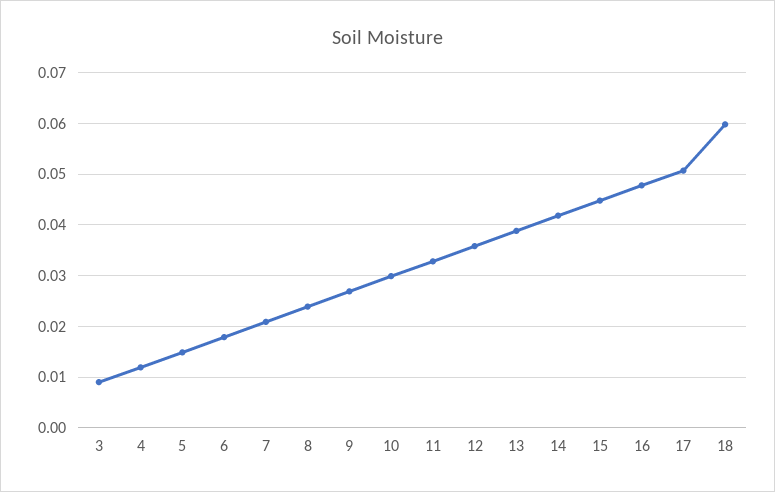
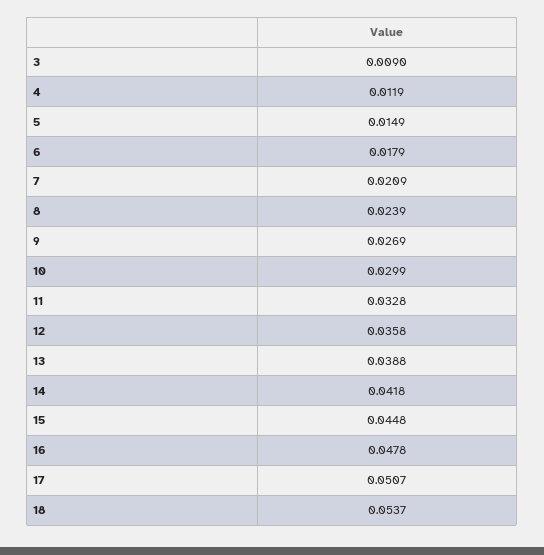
18: 0.06 -> 0.0537

